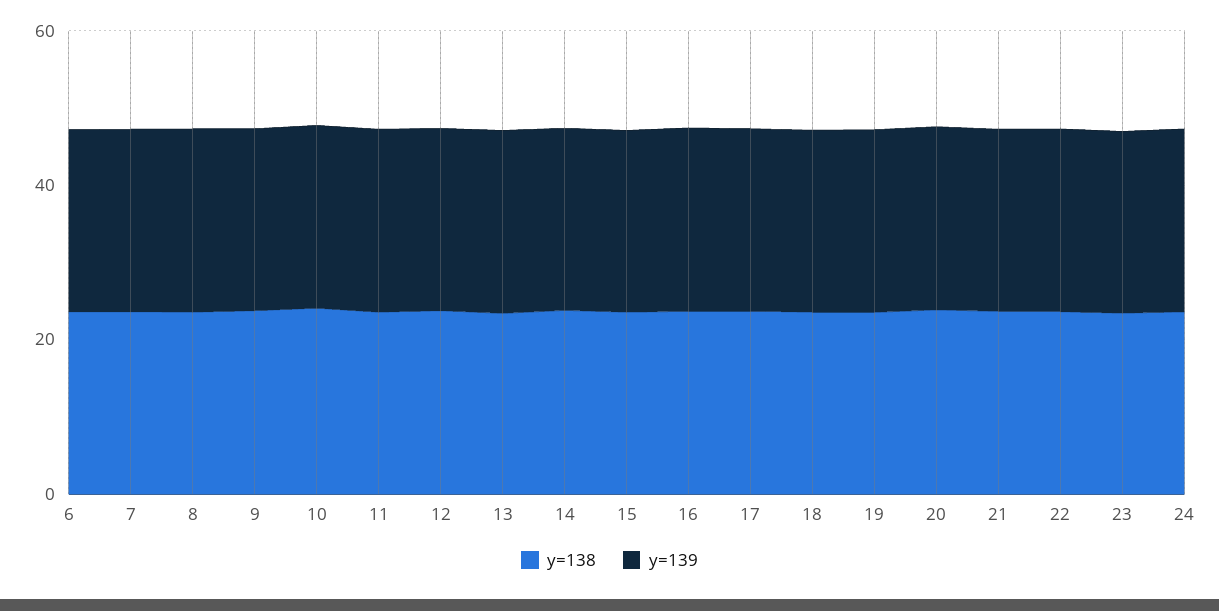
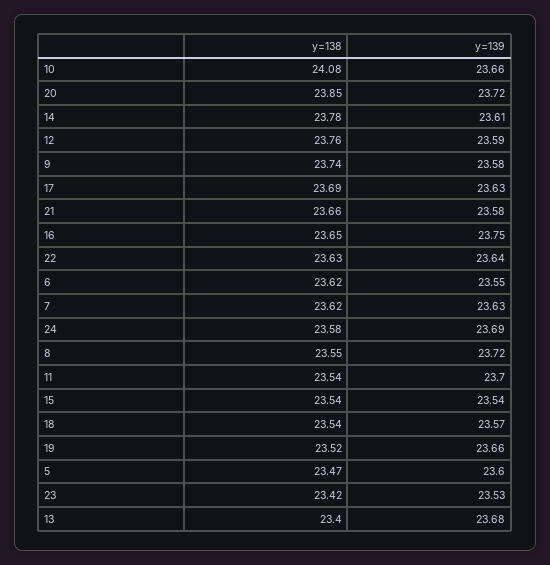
y=138, 5: none -> 23.47
y=139, 5: none -> 23.6

